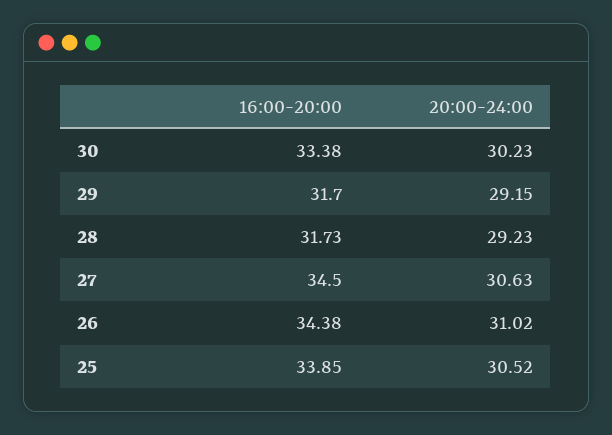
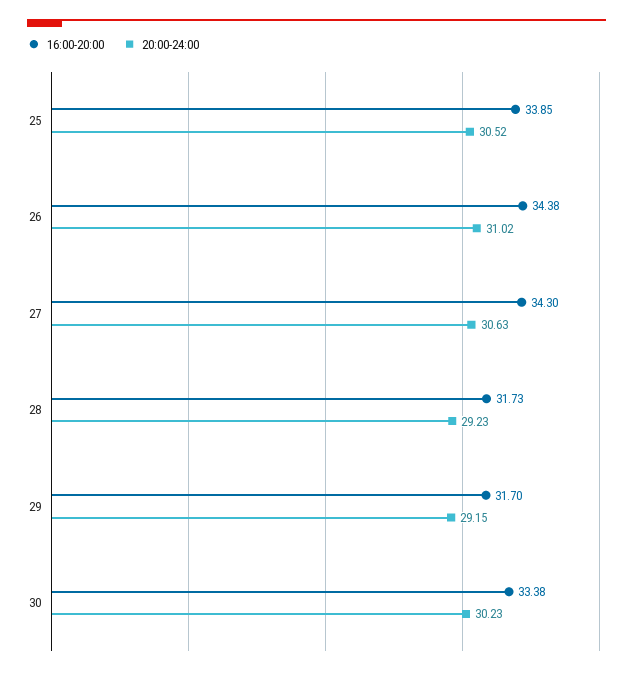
16:00-20:00, 27: 34.5 -> 34.3

